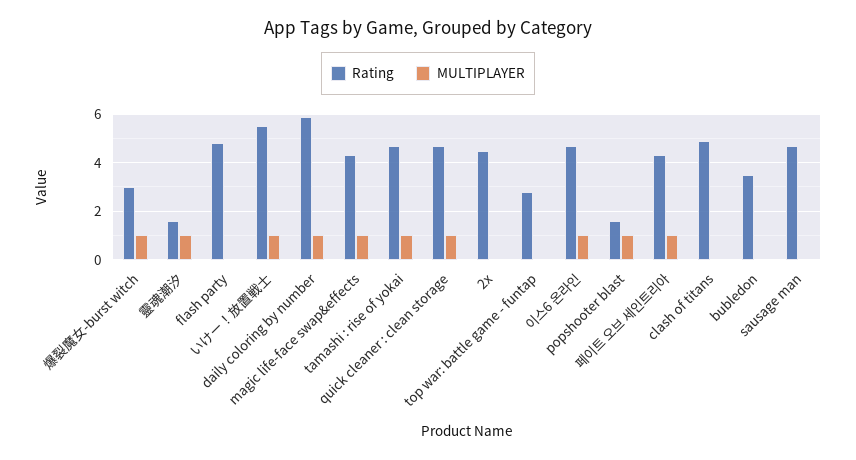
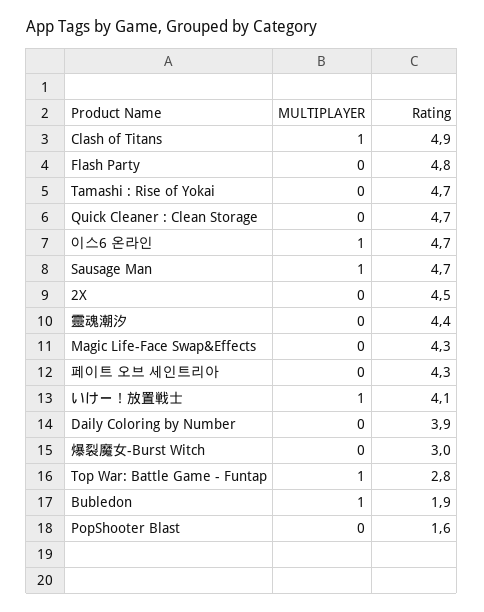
MULTIPLAYER, 爆裂魔女-burst witch: 1 -> 0
Rating, 靈魂潮汐: 1.5 -> 4.4
MULTIPLAYER, 靈魂潮汐: 1 -> 0
Rating, いけー！放置戦士: 5.5 -> 4.1
Rating, daily coloring by number: 6 -> 3.9
MULTIPLAYER, daily coloring by number: 1 -> 0
MULTIPLAYER, magic life-face swap&effects: 1 -> 0
MULTIPLAYER, tamashi : rise of yokai: 1 -> 0
MULTIPLAYER, quick cleaner : clean storage: 1 -> 0
MULTIPLAYER, top war: battle game - funtap: 0 -> 1
MULTIPLAYER, popshooter blast: 1 -> 0
MULTIPLAYER, 페이트 오브 세인트리아: 1 -> 0
MULTIPLAYER, clash of titans: 0 -> 1
Rating, bubledon: 3.5 -> 1.9
MULTIPLAYER, bubledon: 0 -> 1
MULTIPLAYER, sausage man: 0 -> 1

